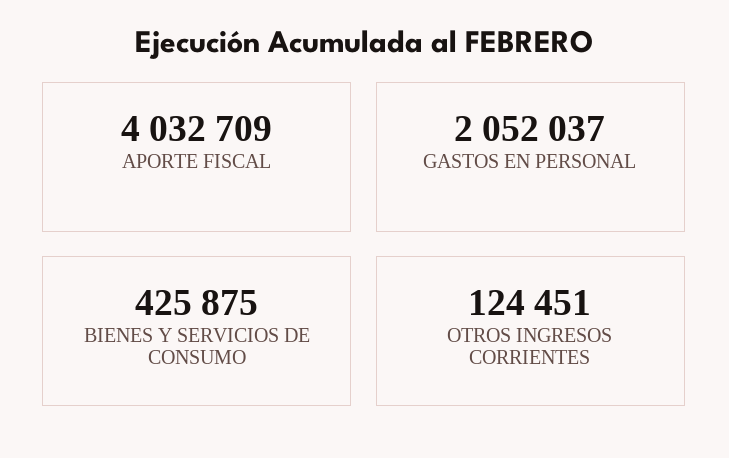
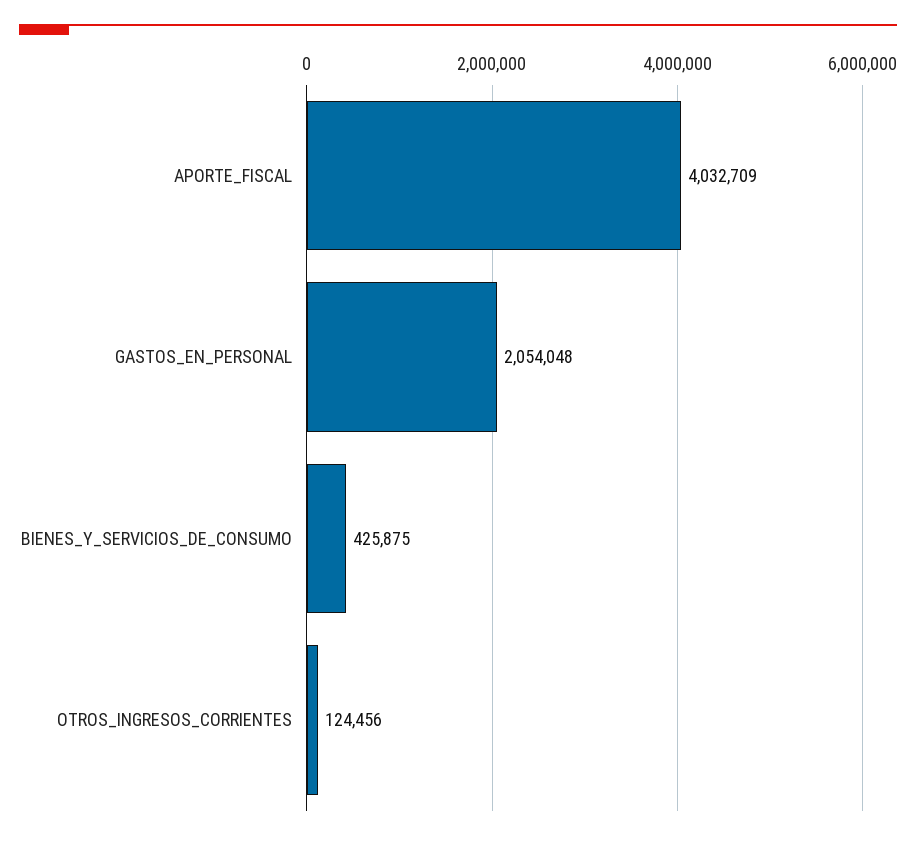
GASTOS EN PERSONAL: 2052037 -> 2054048
OTROS INGRESOS CORRIENTES: 124451 -> 124456

